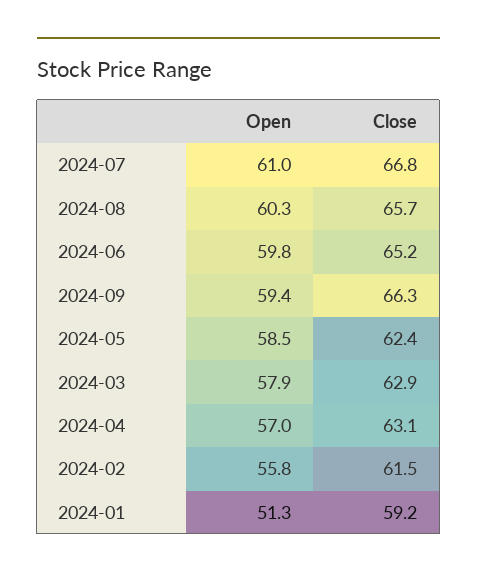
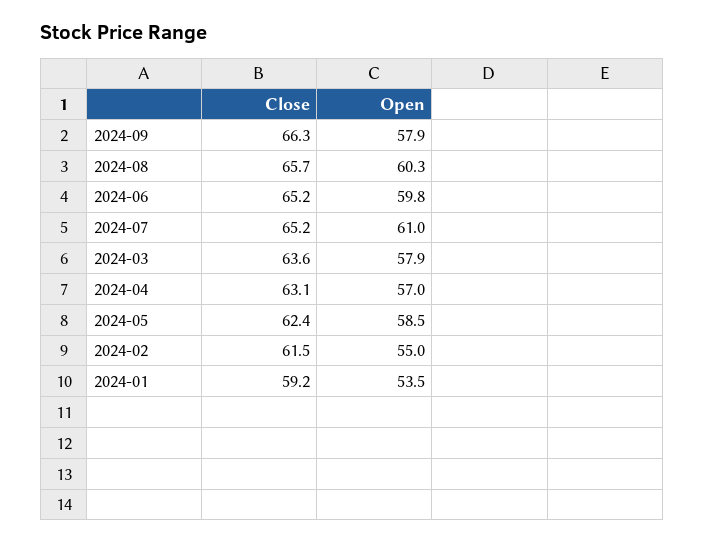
Close, 2024-07: 66.8 -> 65.2
Open, 2024-09: 59.4 -> 57.9
Close, 2024-03: 62.9 -> 63.6
Open, 2024-02: 55.8 -> 55
Open, 2024-01: 51.3 -> 53.5

